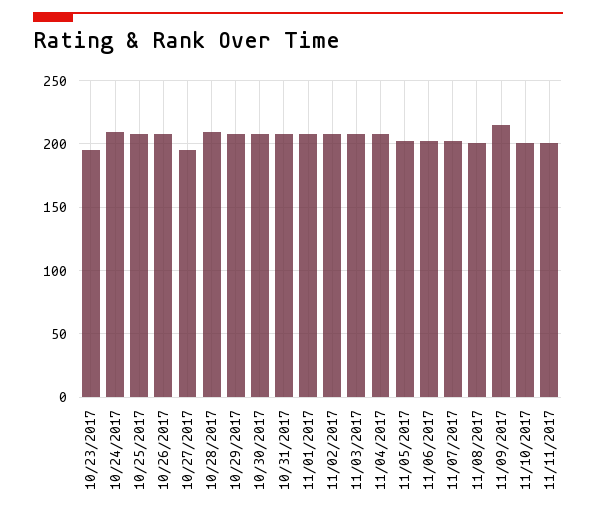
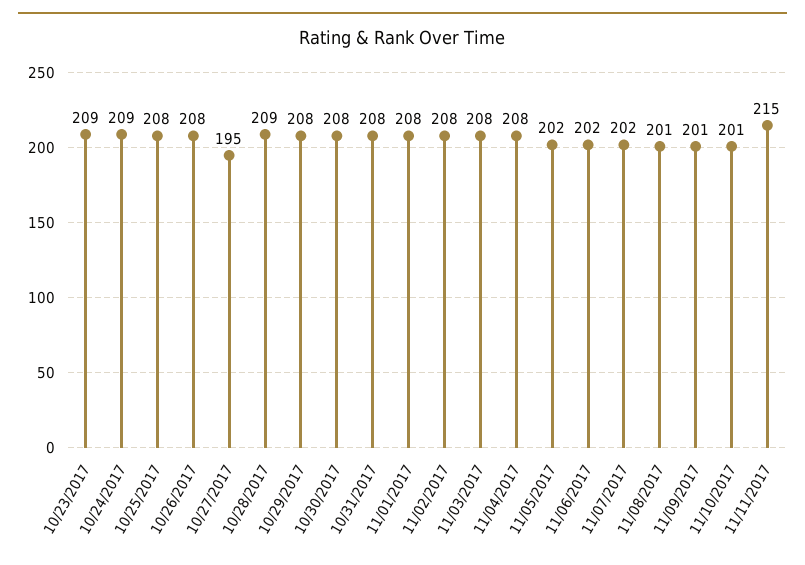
10/23/2017: 195 -> 209
11/09/2017: 215 -> 201
11/11/2017: 200 -> 215

